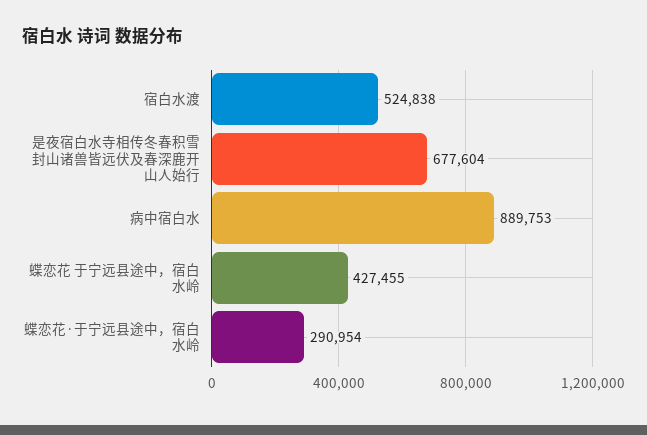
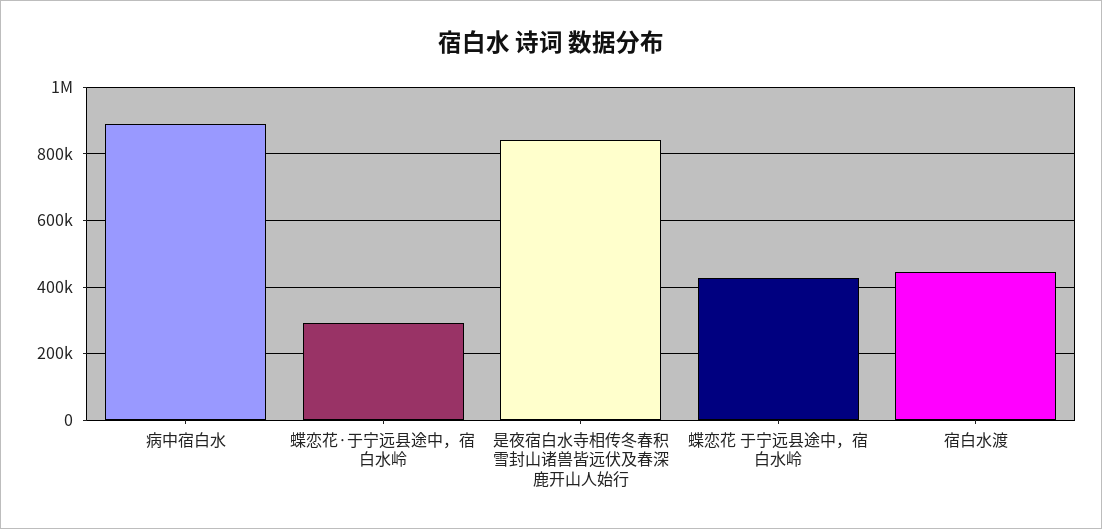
宿白水渡: 524838 -> 440000
是夜宿白水寺相传冬春积雪封山诸兽皆远伏及春深鹿开山人始行: 677604 -> 840000

